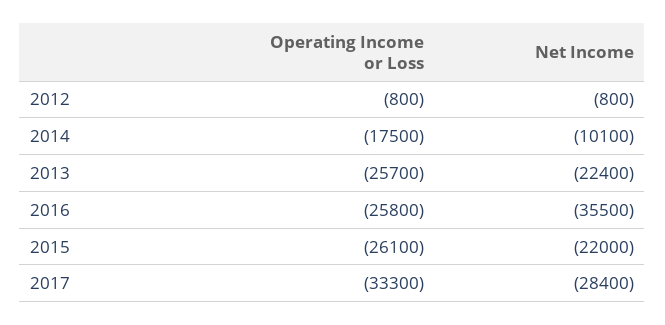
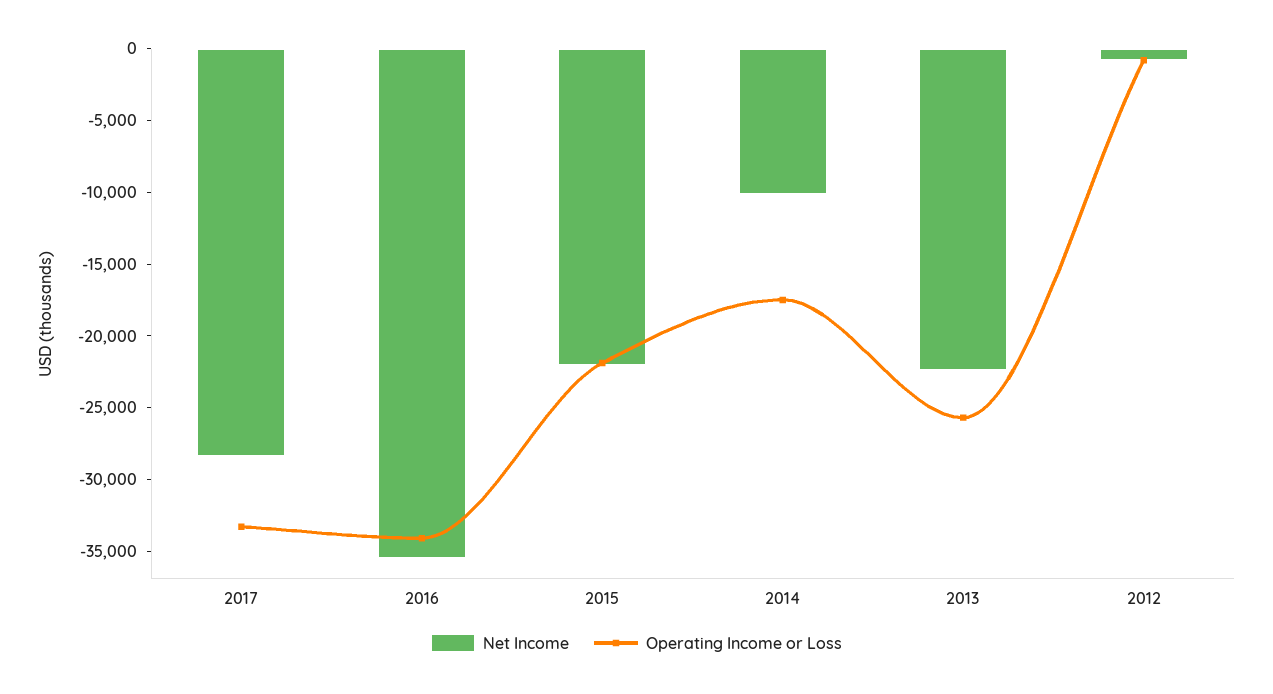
Operating Income or Loss, 2016: -25800 -> -34000
Operating Income or Loss, 2015: -26100 -> -22000

